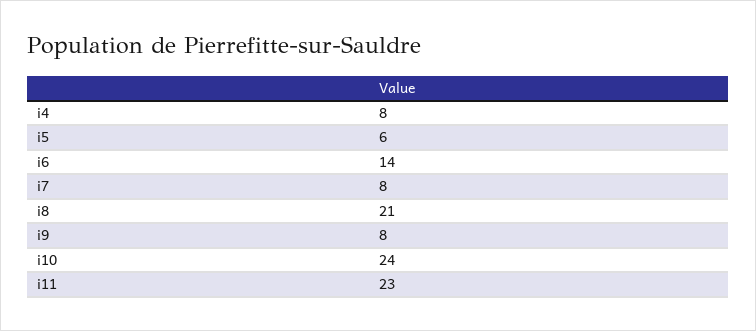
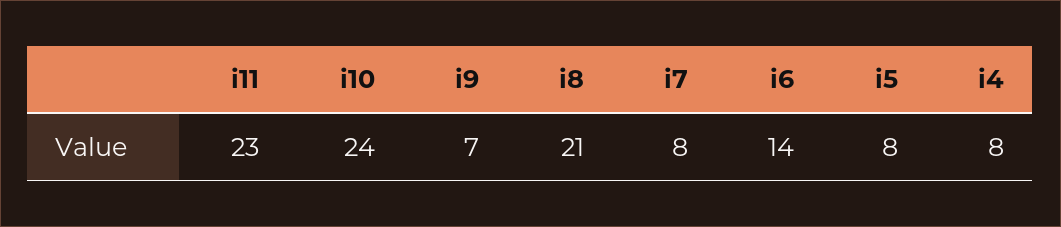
i5: 6 -> 8
i9: 8 -> 7

